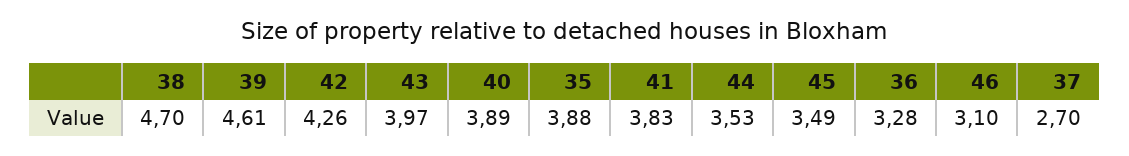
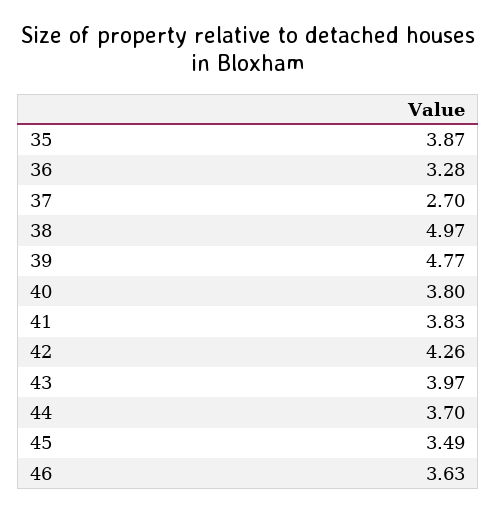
38: 4.7 -> 4.97
39: 4.61 -> 4.77
40: 3.89 -> 3.8
35: 3.88 -> 3.87
44: 3.53 -> 3.7
46: 3.1 -> 3.63

